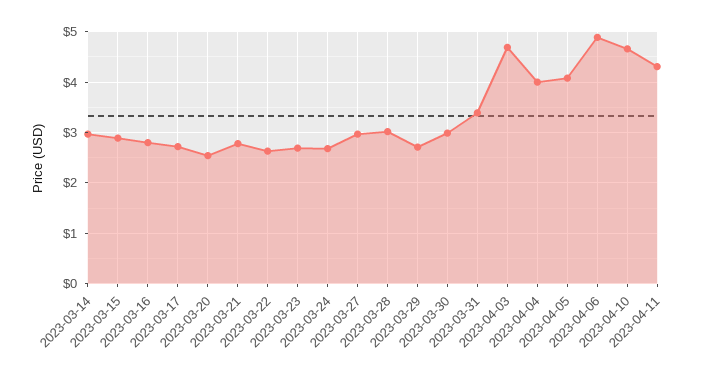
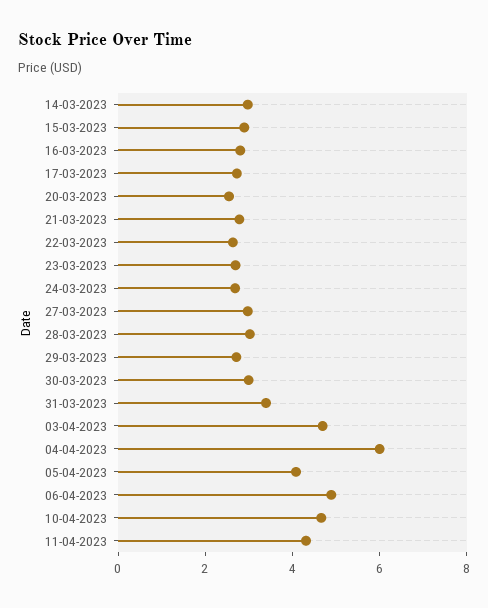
2023-04-04: 4 -> 6

